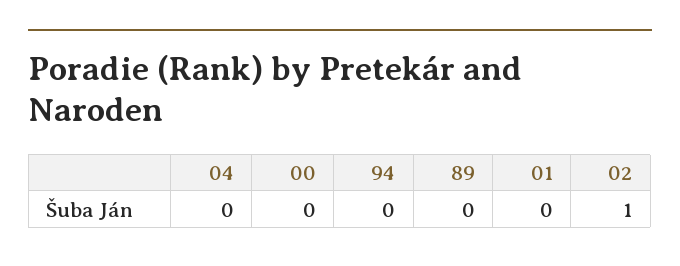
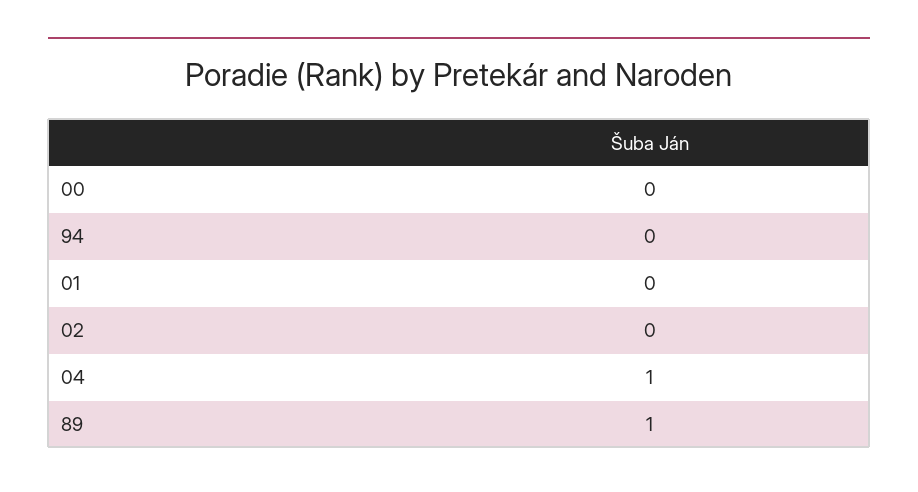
04: 0 -> 1
89: 0 -> 1
02: 1 -> 0

